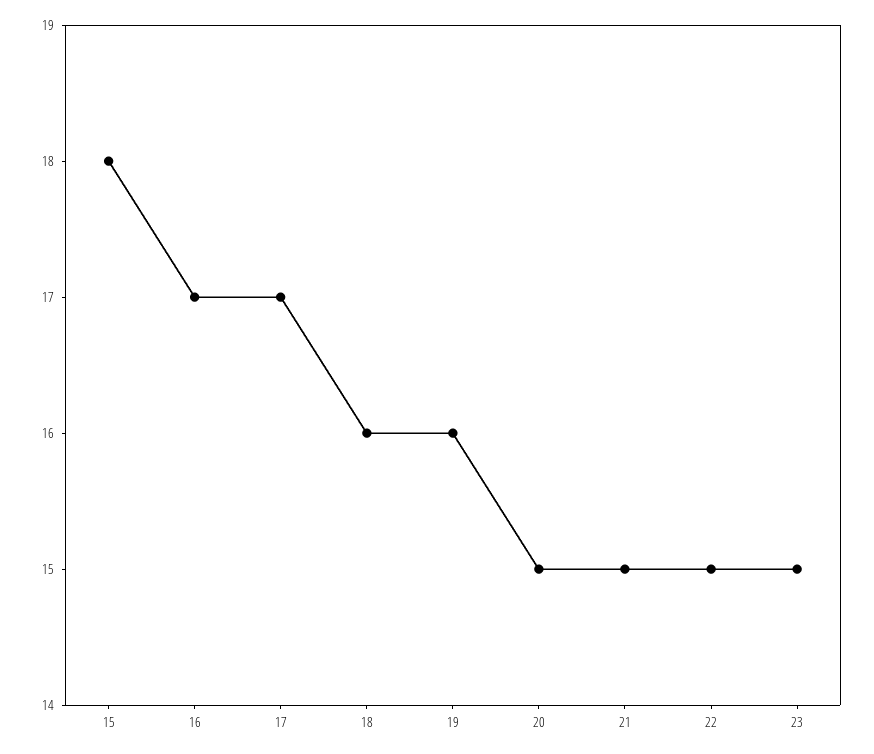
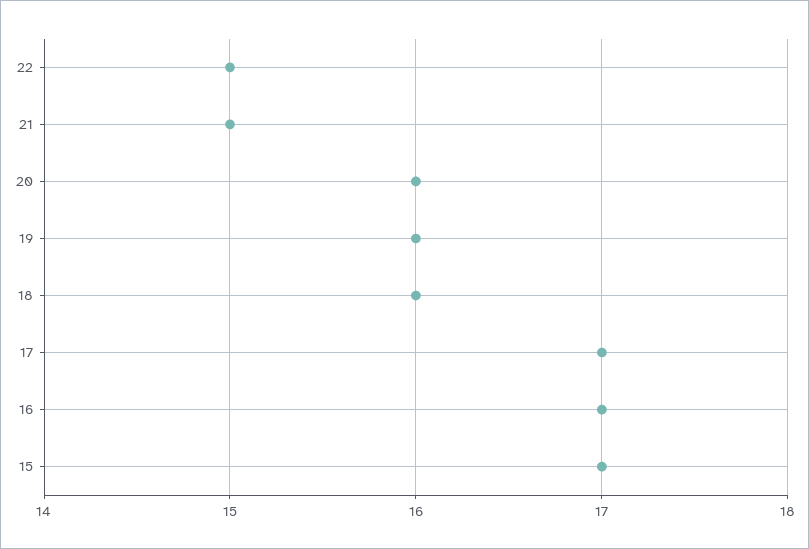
15: 18 -> 17
20: 15 -> 16
23: 15 -> none

